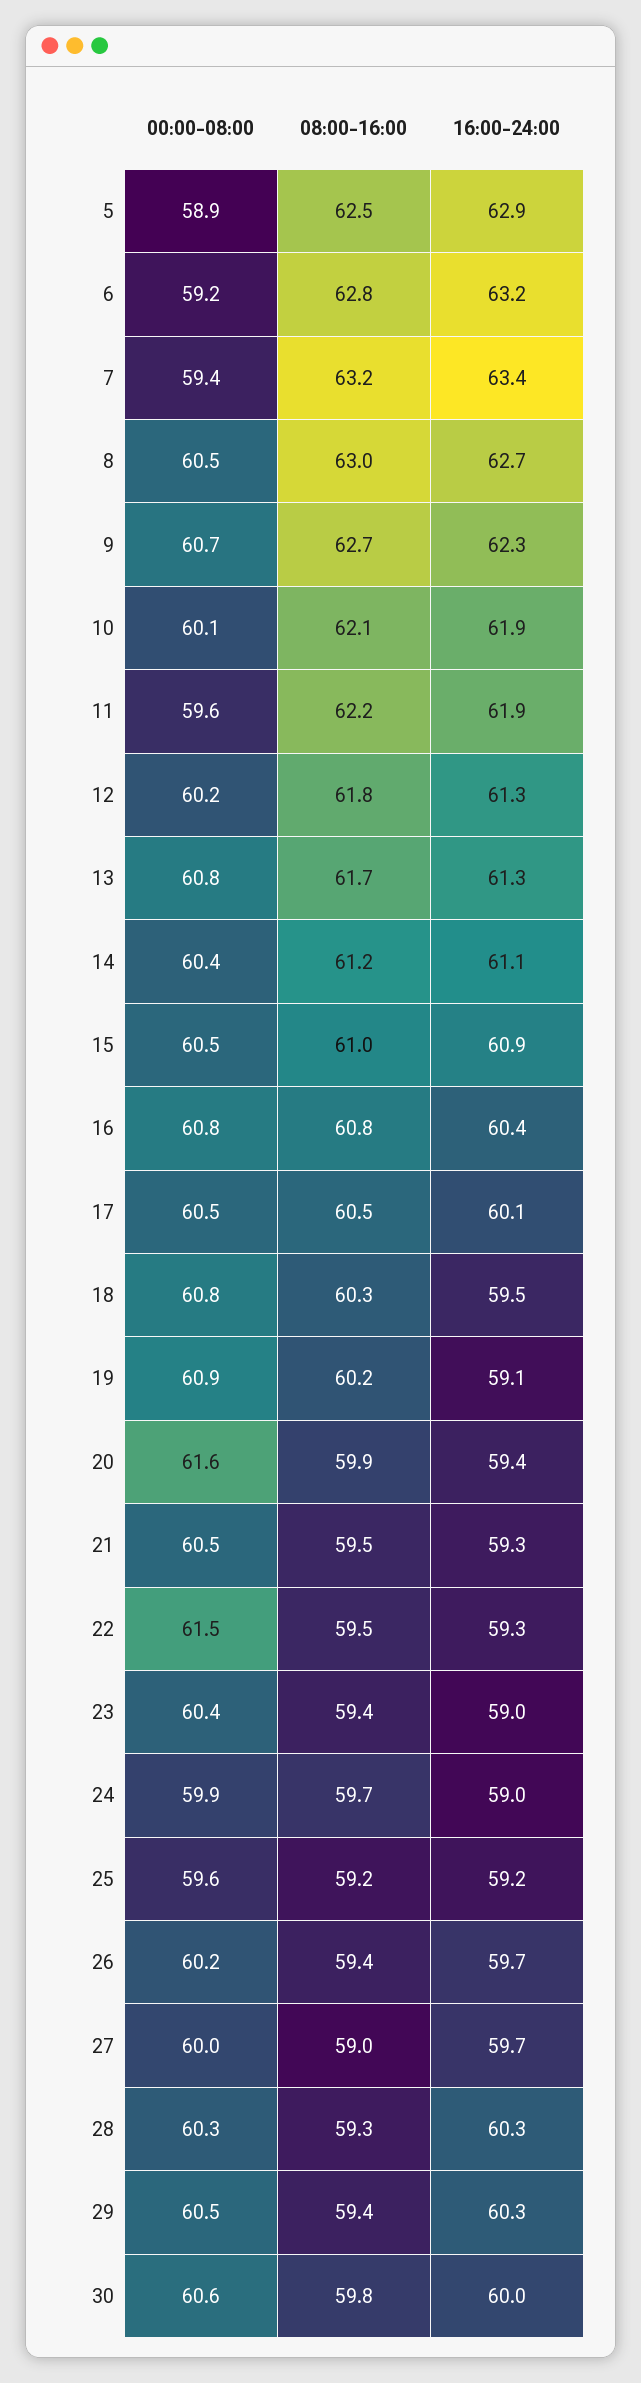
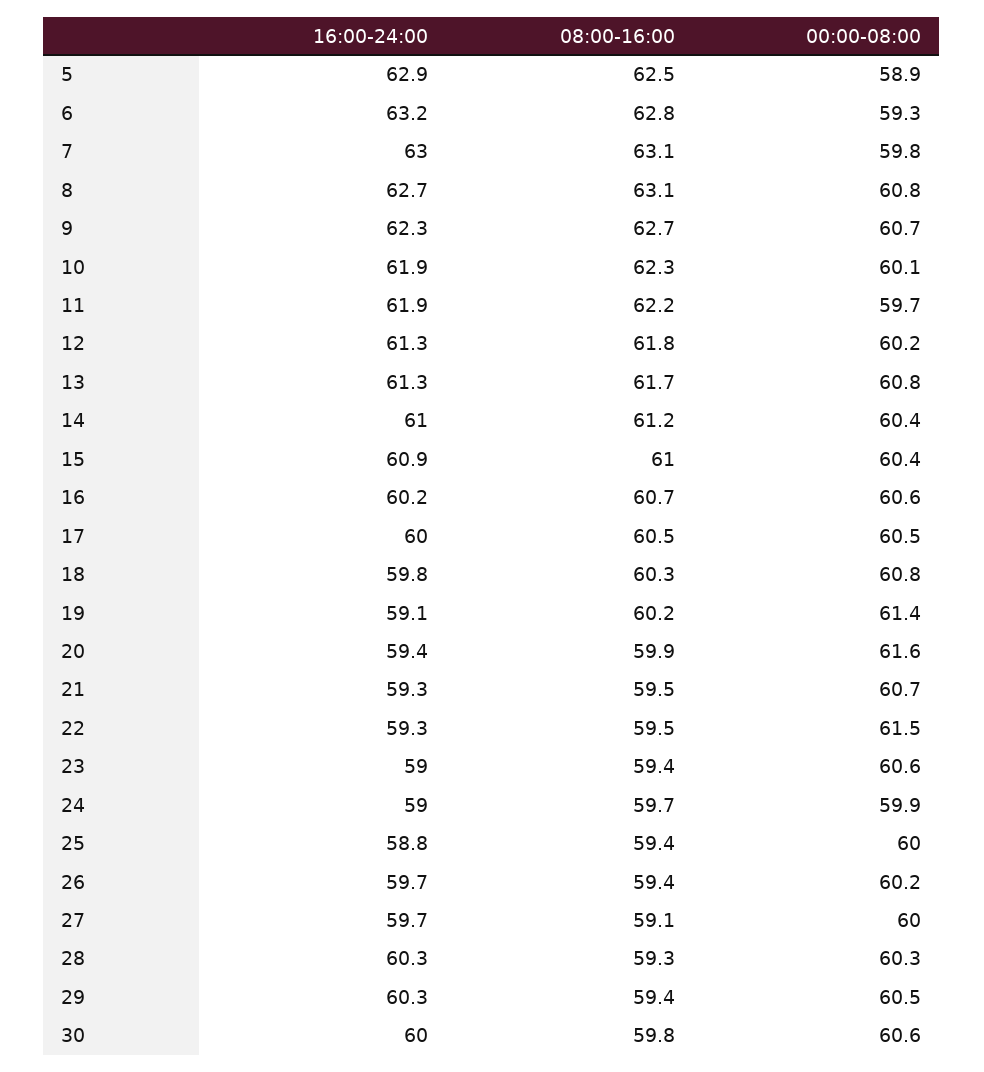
00:00-08:00, 6: 59.2 -> 59.3
00:00-08:00, 7: 59.4 -> 59.8
08:00-16:00, 7: 63.2 -> 63.1
16:00-24:00, 7: 63.4 -> 63
00:00-08:00, 8: 60.5 -> 60.8
08:00-16:00, 8: 63 -> 63.1
08:00-16:00, 10: 62.1 -> 62.3
00:00-08:00, 11: 59.6 -> 59.7
16:00-24:00, 14: 61.1 -> 61
00:00-08:00, 15: 60.5 -> 60.4
00:00-08:00, 16: 60.8 -> 60.6
08:00-16:00, 16: 60.8 -> 60.7
16:00-24:00, 16: 60.4 -> 60.2
16:00-24:00, 17: 60.1 -> 60
16:00-24:00, 18: 59.5 -> 59.8
00:00-08:00, 19: 60.9 -> 61.4
00:00-08:00, 21: 60.5 -> 60.7
00:00-08:00, 23: 60.4 -> 60.6
00:00-08:00, 25: 59.6 -> 60
08:00-16:00, 25: 59.2 -> 59.4
16:00-24:00, 25: 59.2 -> 58.8
08:00-16:00, 27: 59 -> 59.1

